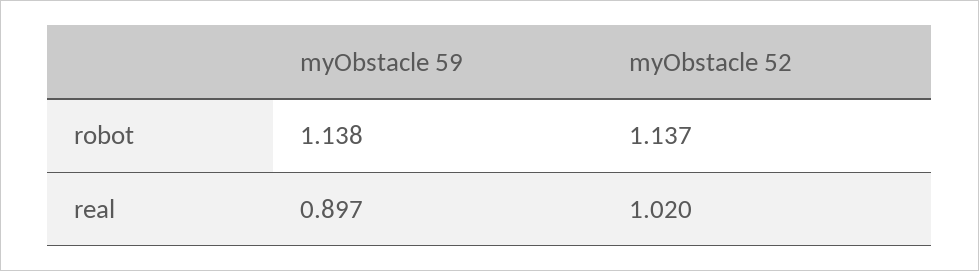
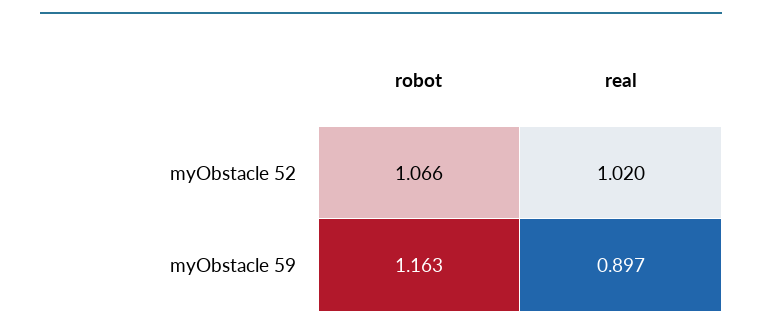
myObstacle 59, robot: 1.138 -> 1.163
myObstacle 52, robot: 1.137 -> 1.066

